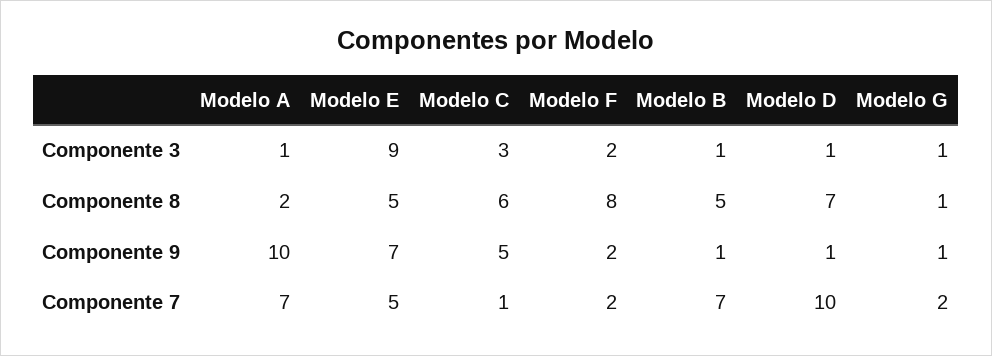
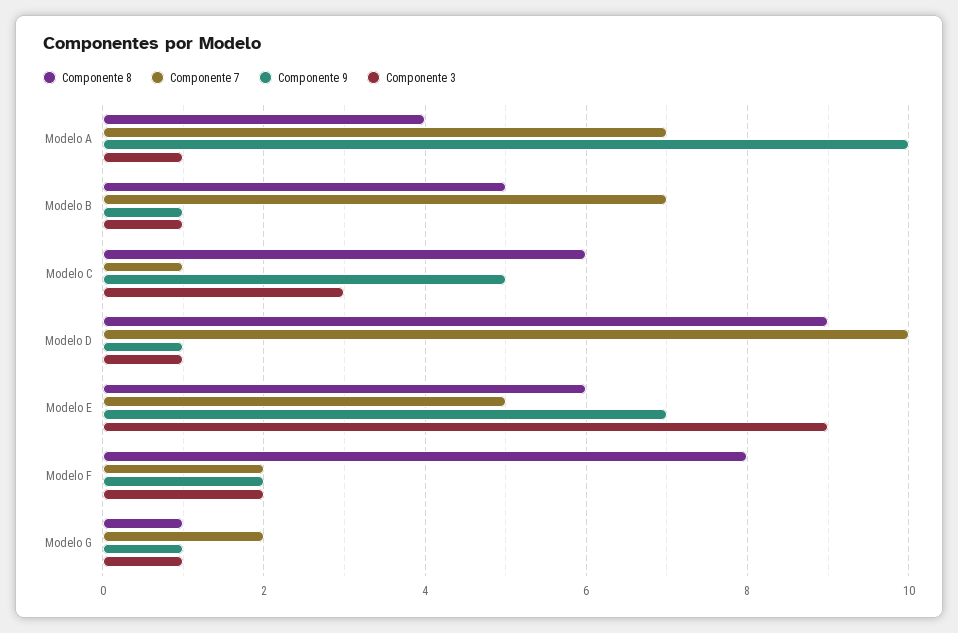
Componente 8, Modelo A: 2 -> 4
Componente 8, Modelo E: 5 -> 6
Componente 8, Modelo D: 7 -> 9

